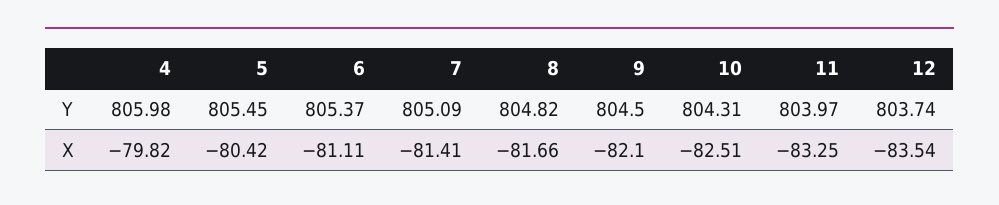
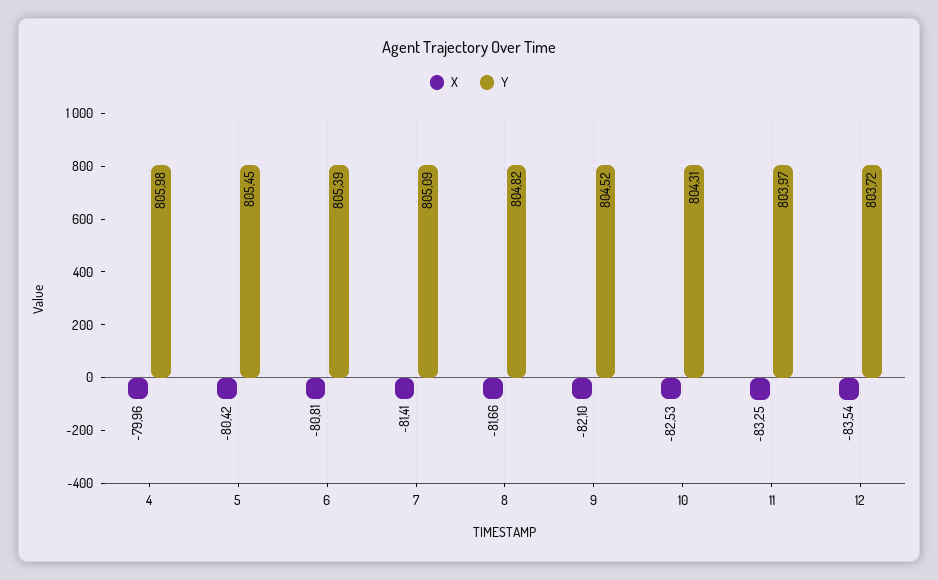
Y, 6: 805.37 -> 805.39
Y, 9: 804.5 -> 804.52
Y, 12: 803.74 -> 803.72
X, 4: -79.82 -> -79.96
X, 6: -81.11 -> -80.81
X, 10: -82.51 -> -82.53

